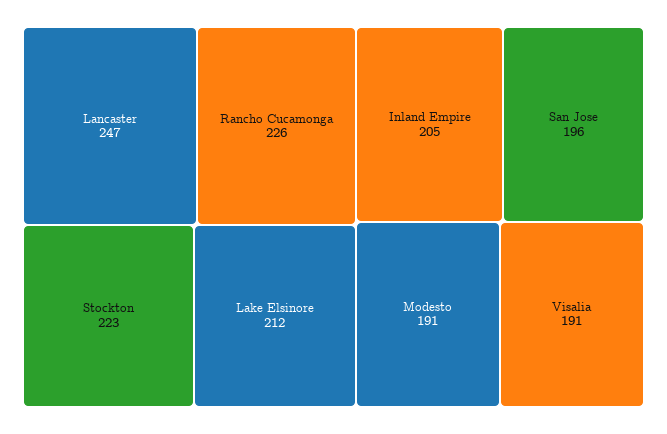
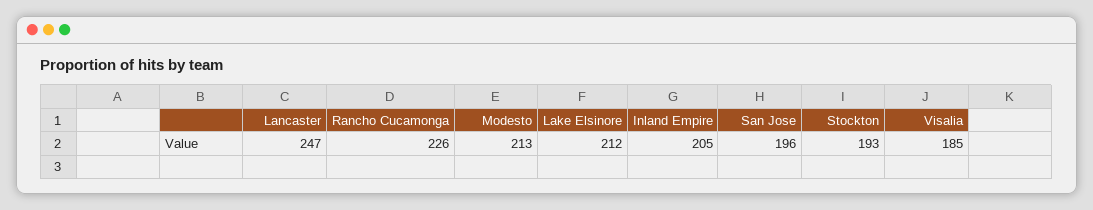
Stockton: 223 -> 193
Modesto: 191 -> 213
Visalia: 191 -> 185

